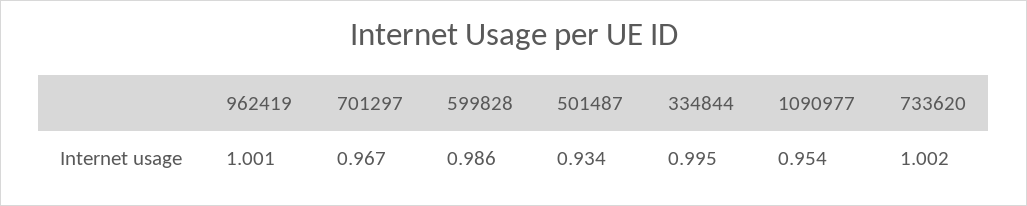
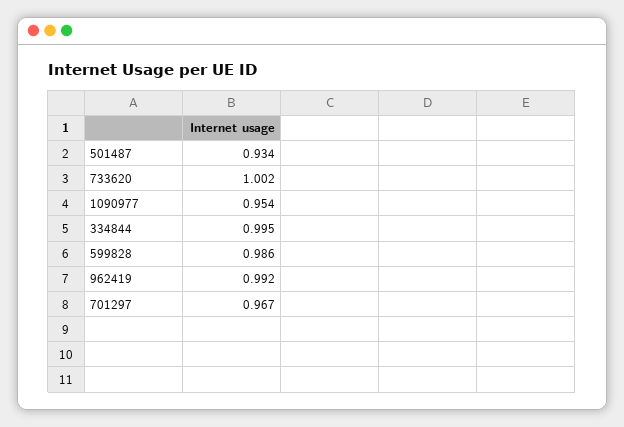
962419: 1.001 -> 0.992

